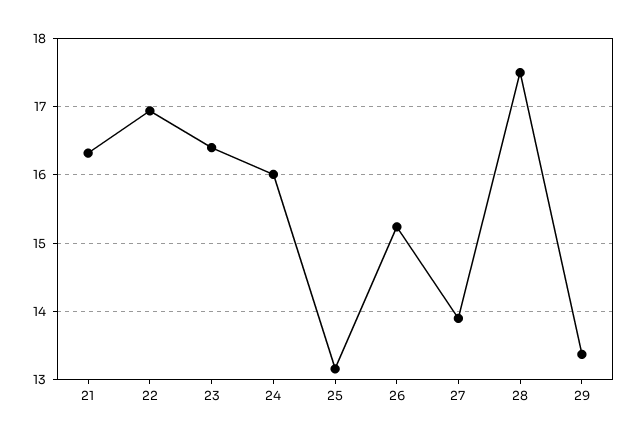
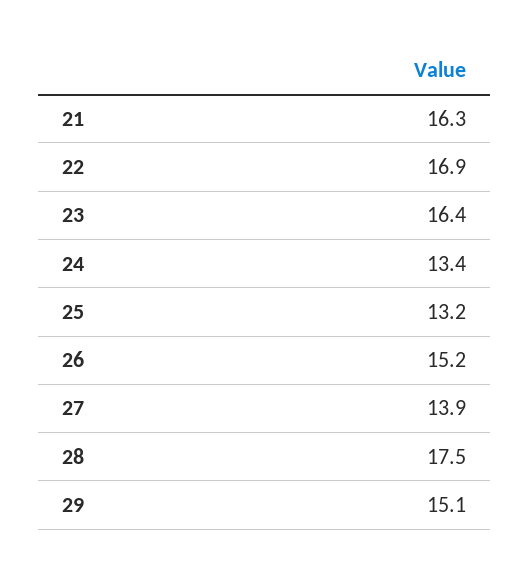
24: 16 -> 13.4
29: 13.4 -> 15.1

